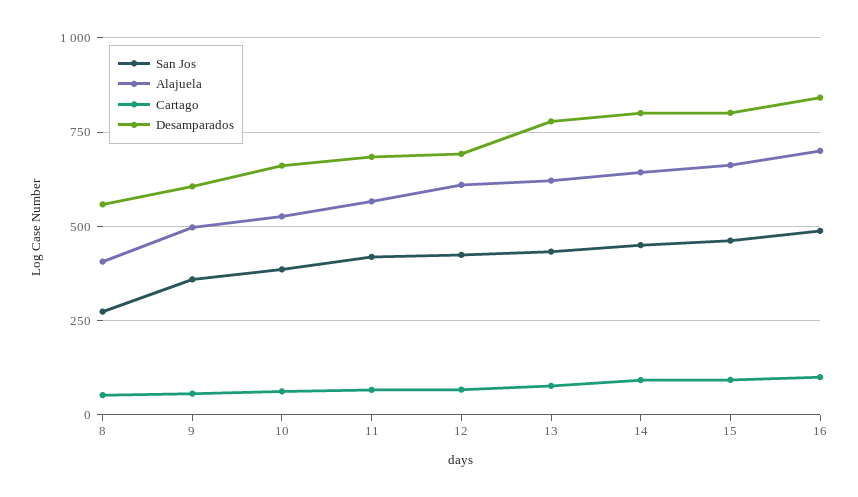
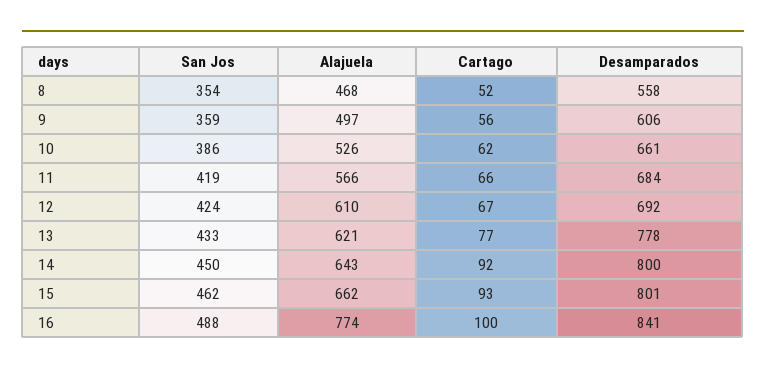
San Jos, 8: 275 -> 354
Alajuela, 8: 400 -> 468
Alajuela, 16: 700 -> 774

